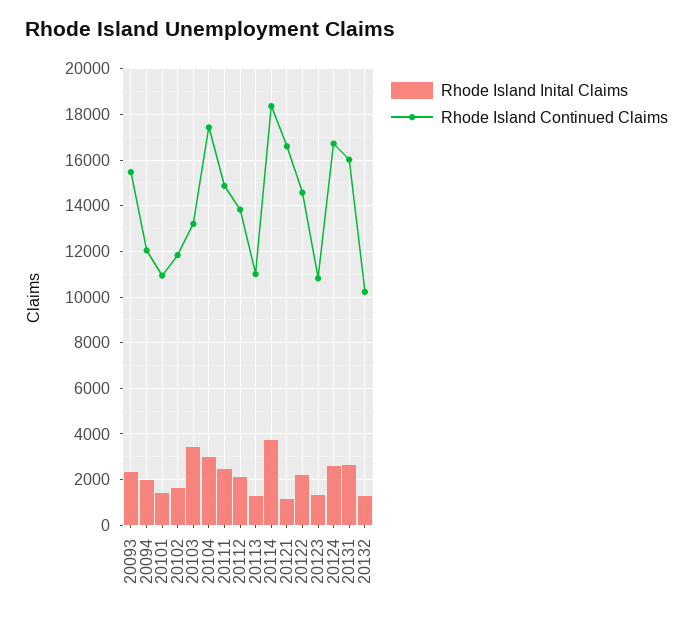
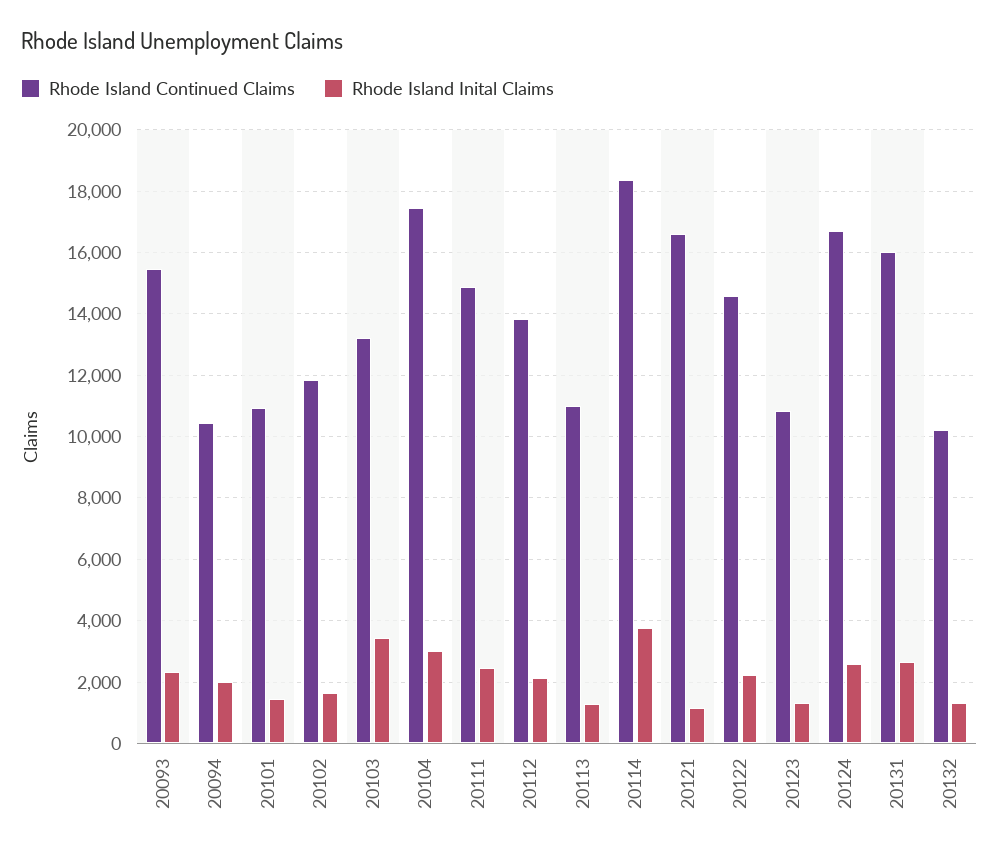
Rhode Island Continued Claims, 20094: 12000 -> 10400

